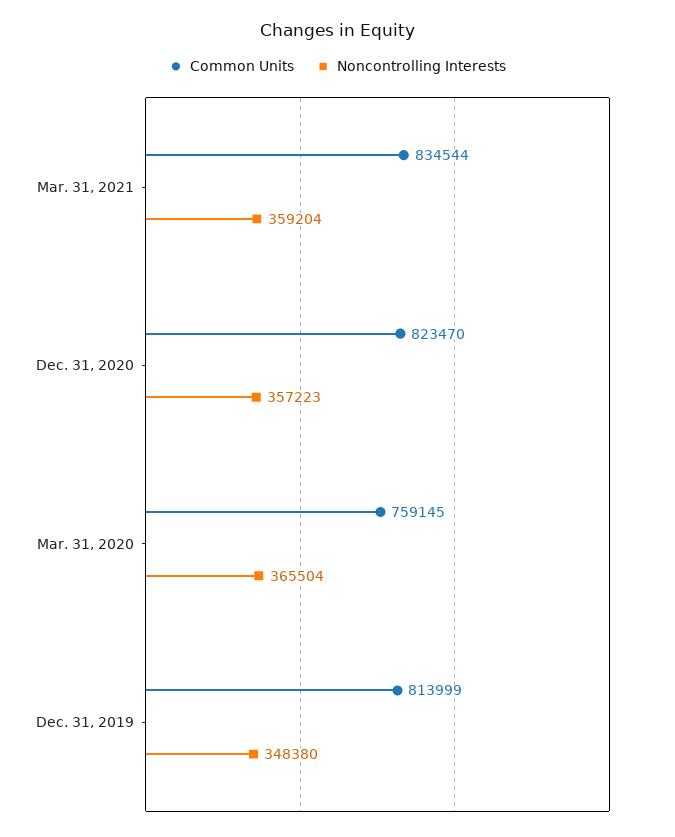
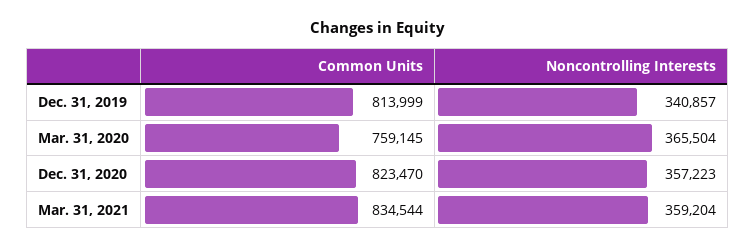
Noncontrolling Interests, Dec. 31, 2019: 348380 -> 340857

